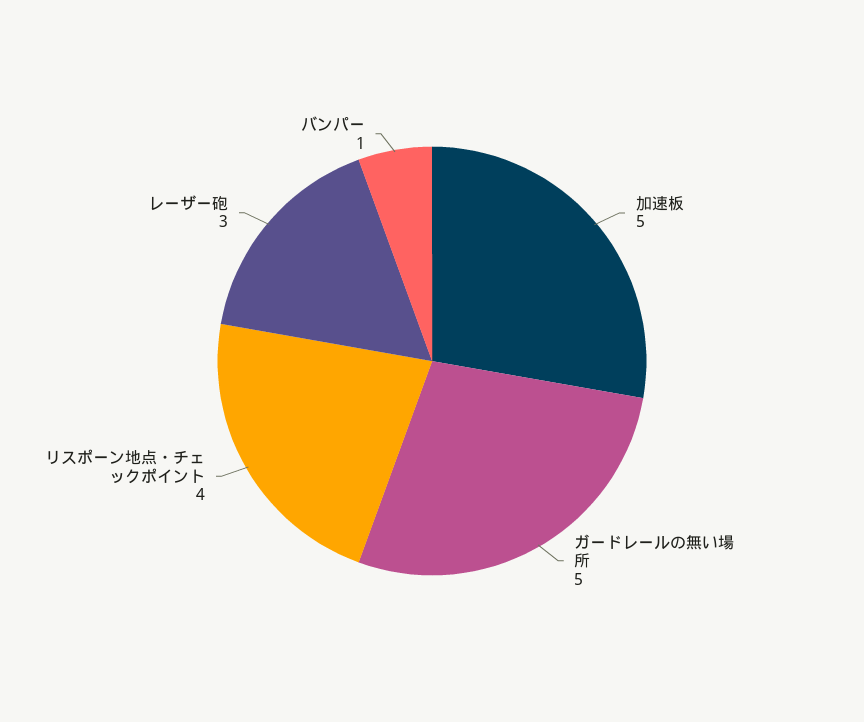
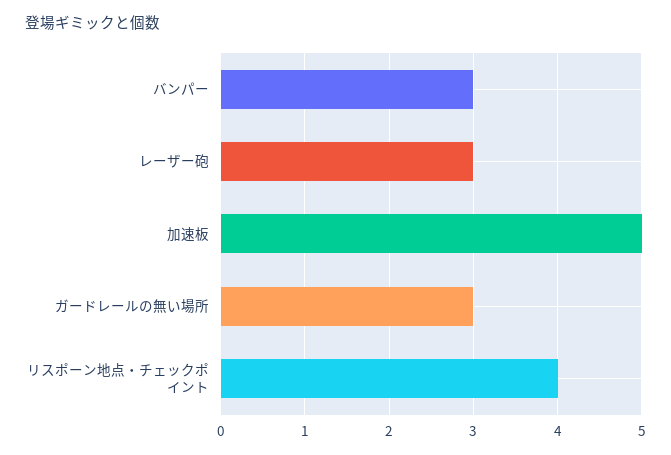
ガードレールの無い場所: 5 -> 3
バンパー: 1 -> 3

